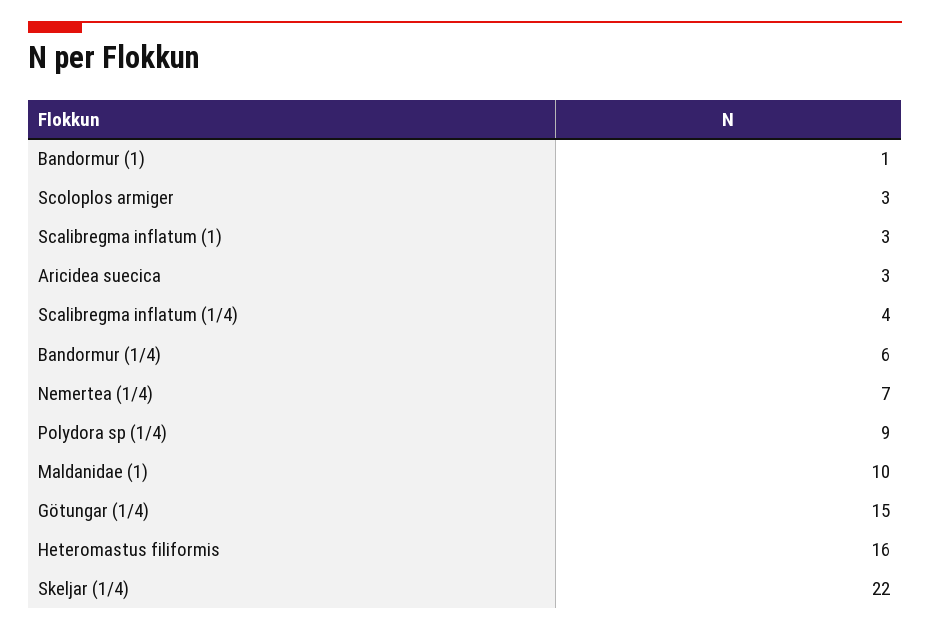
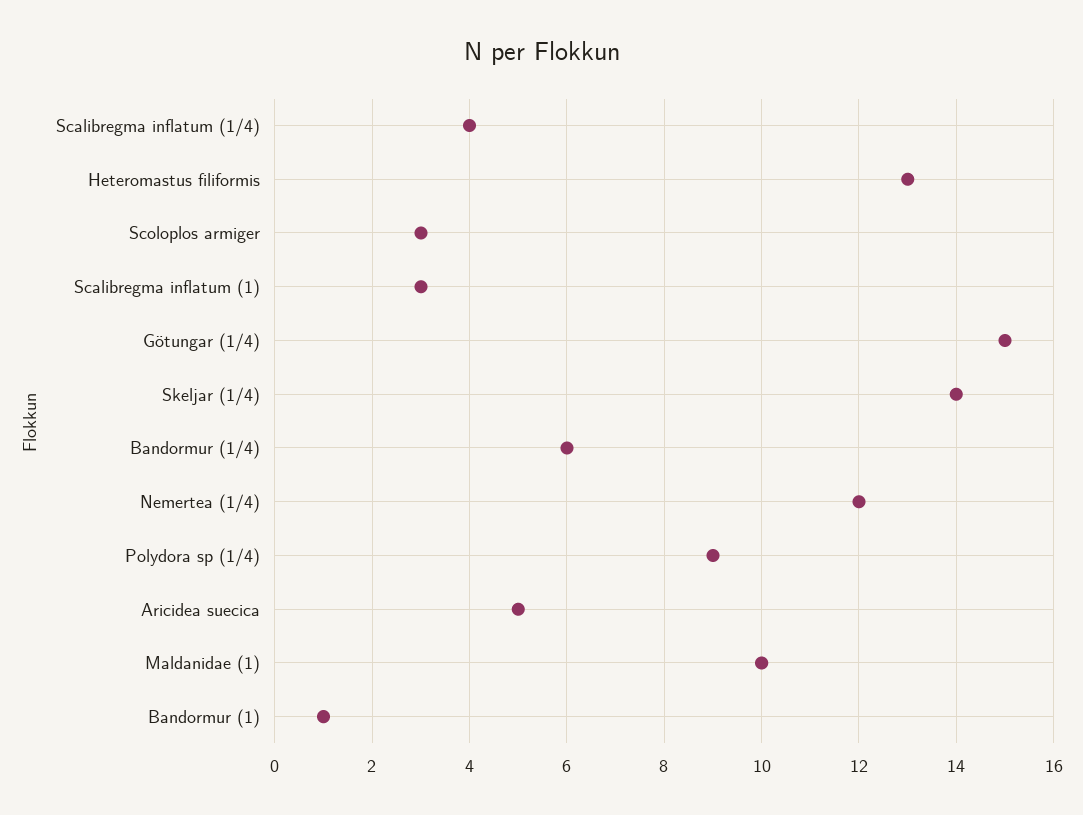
Aricidea suecica: 3 -> 5
Nemertea (1/4): 7 -> 12
Heteromastus filiformis: 16 -> 13
Skeljar (1/4): 22 -> 14

